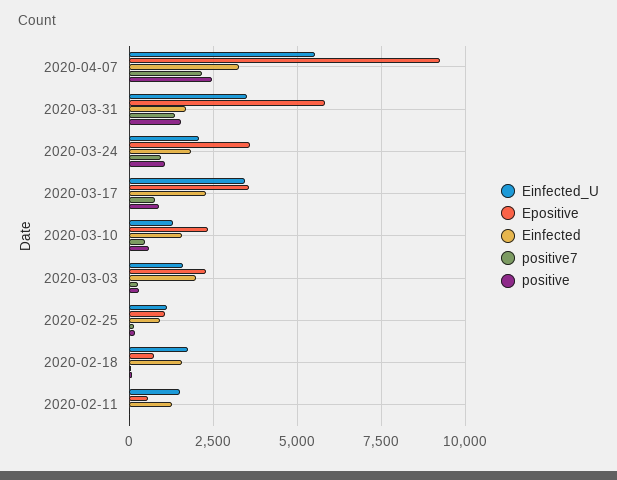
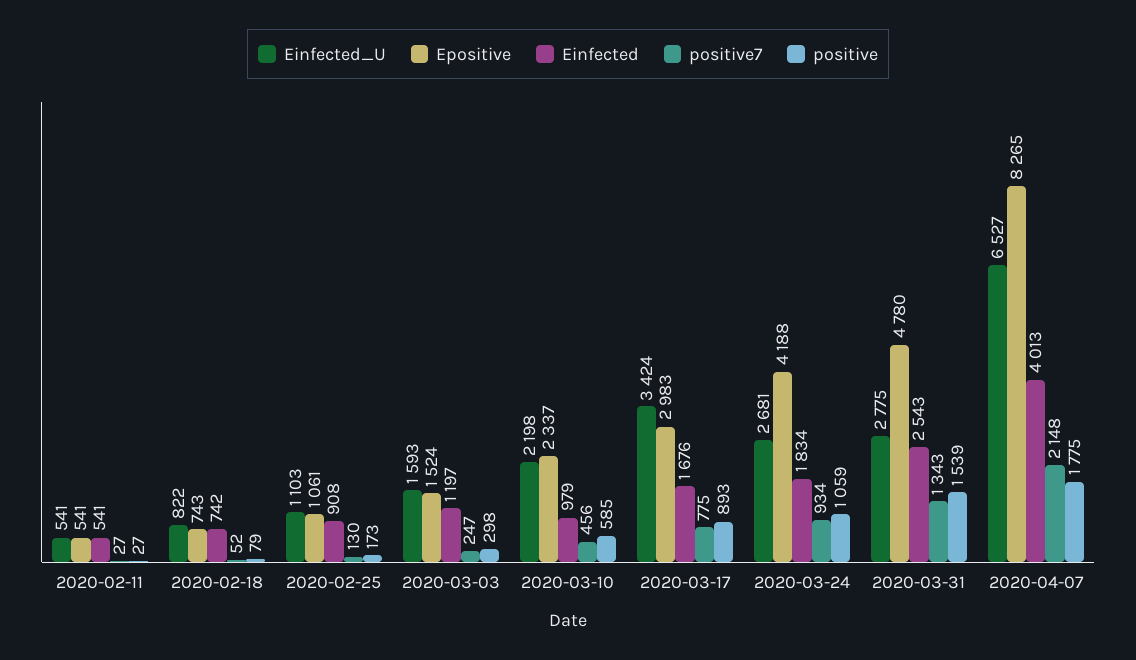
Einfected_U, 2020-04-07: 5500 -> 6527
Epositive, 2020-04-07: 9250 -> 8265
Einfected, 2020-04-07: 3250 -> 4013
positive, 2020-04-07: 2500 -> 1775
Einfected_U, 2020-03-31: 3500 -> 2775
Epositive, 2020-03-31: 5750 -> 4780
Einfected, 2020-03-31: 1750 -> 2543
Einfected_U, 2020-03-24: 2000 -> 2681
Epositive, 2020-03-24: 3500 -> 4188
Epositive, 2020-03-17: 3500 -> 2983
Einfected, 2020-03-17: 2250 -> 1676
Einfected_U, 2020-03-10: 1250 -> 2198
Einfected, 2020-03-10: 1500 -> 979
Epositive, 2020-03-03: 2250 -> 1524
Einfected, 2020-03-03: 2000 -> 1197
Einfected_U, 2020-02-18: 1750 -> 822
Einfected, 2020-02-18: 1500 -> 742
Einfected_U, 2020-02-11: 1500 -> 541
Einfected, 2020-02-11: 1250 -> 541

